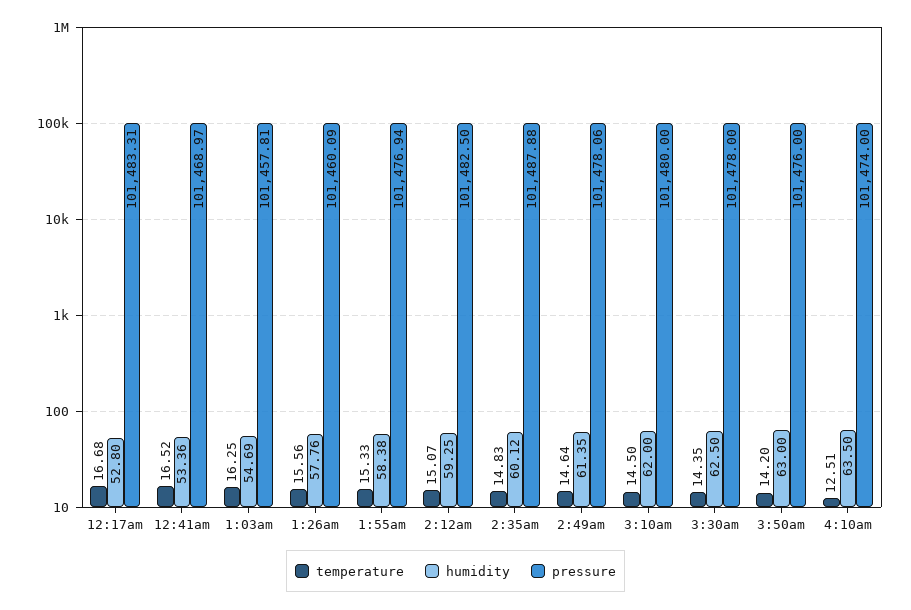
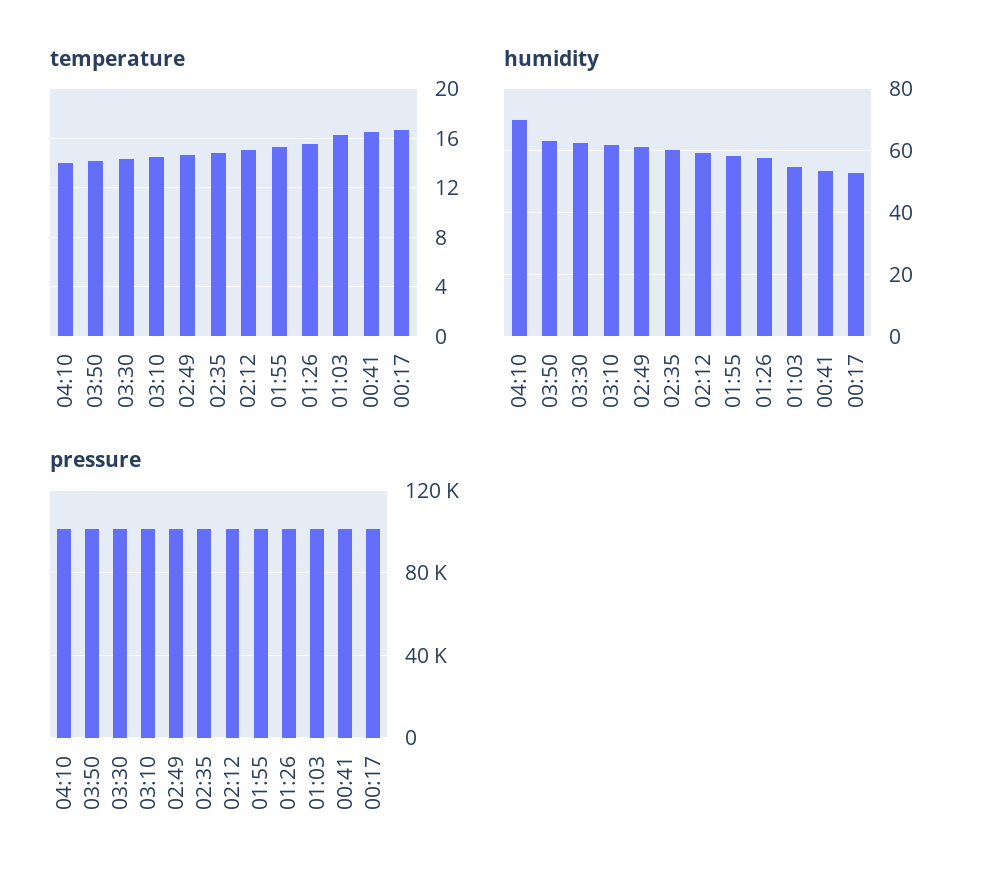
temperature, 4:10am: 12.51 -> 14
humidity, 4:10am: 63.5 -> 70

